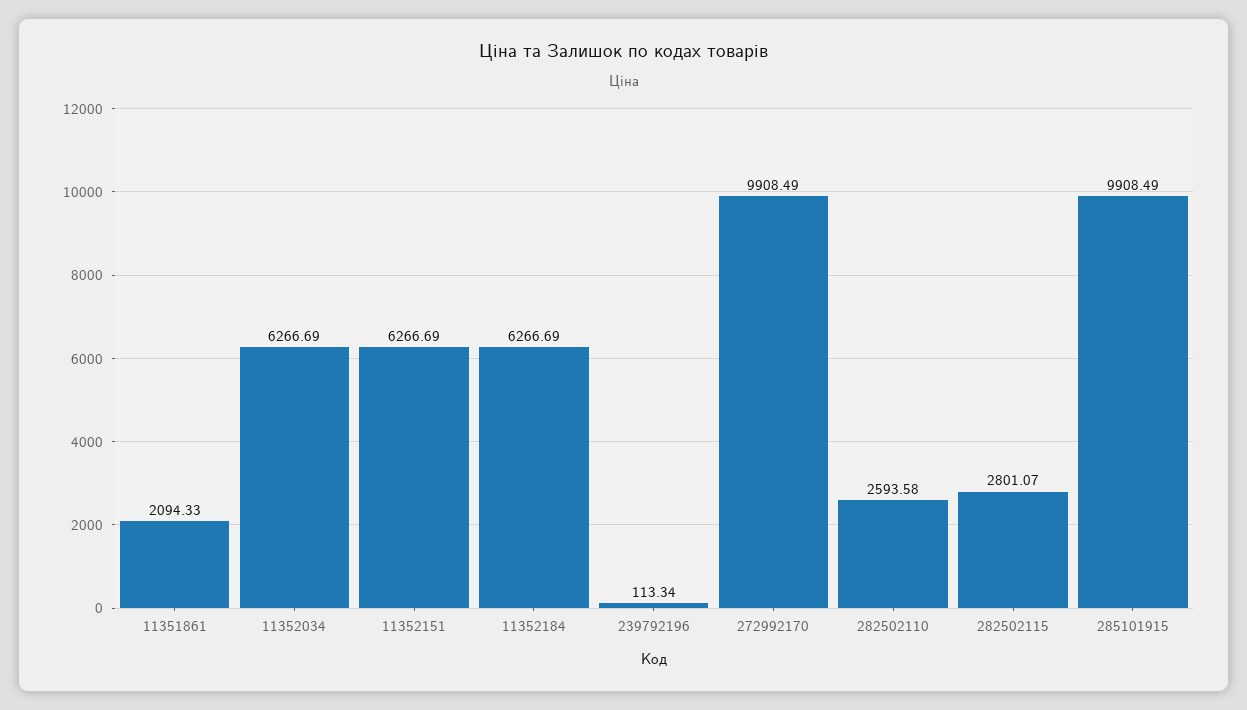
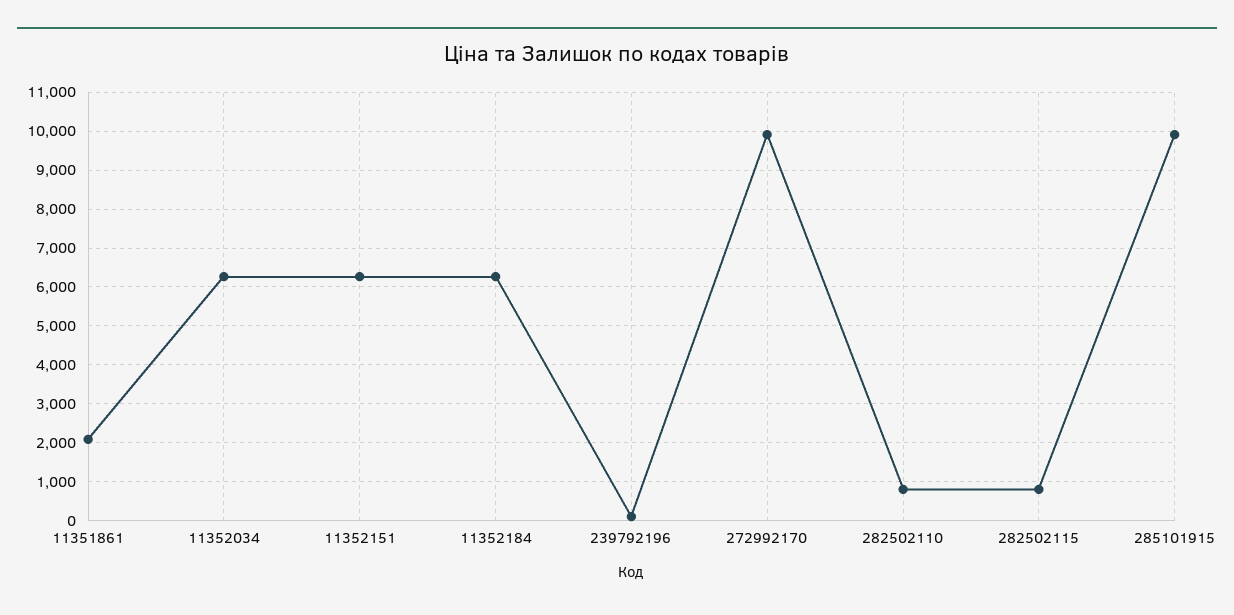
282502110: 2593.58 -> 800
282502115: 2801.07 -> 800

